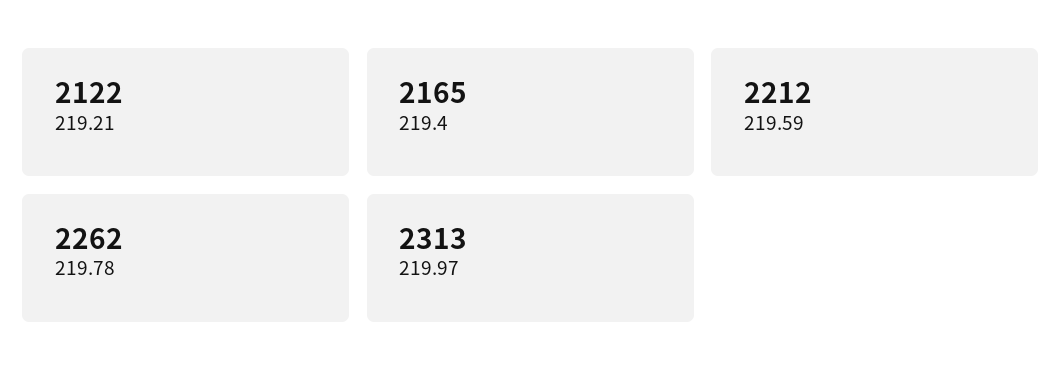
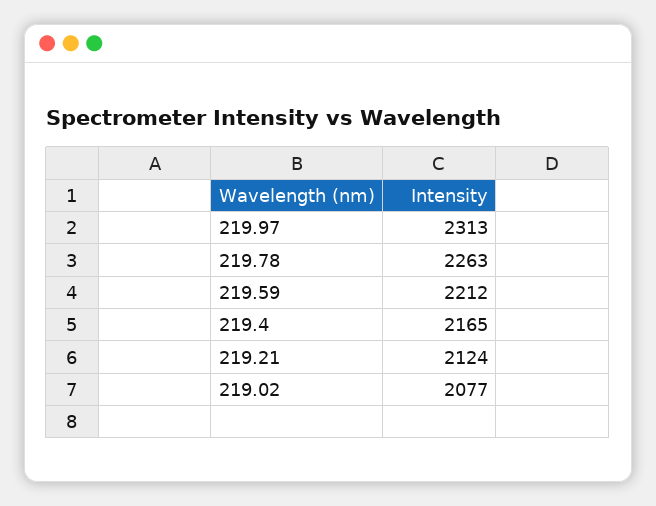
219.21: 2122 -> 2124
219.78: 2262 -> 2263
219.02: none -> 2077

